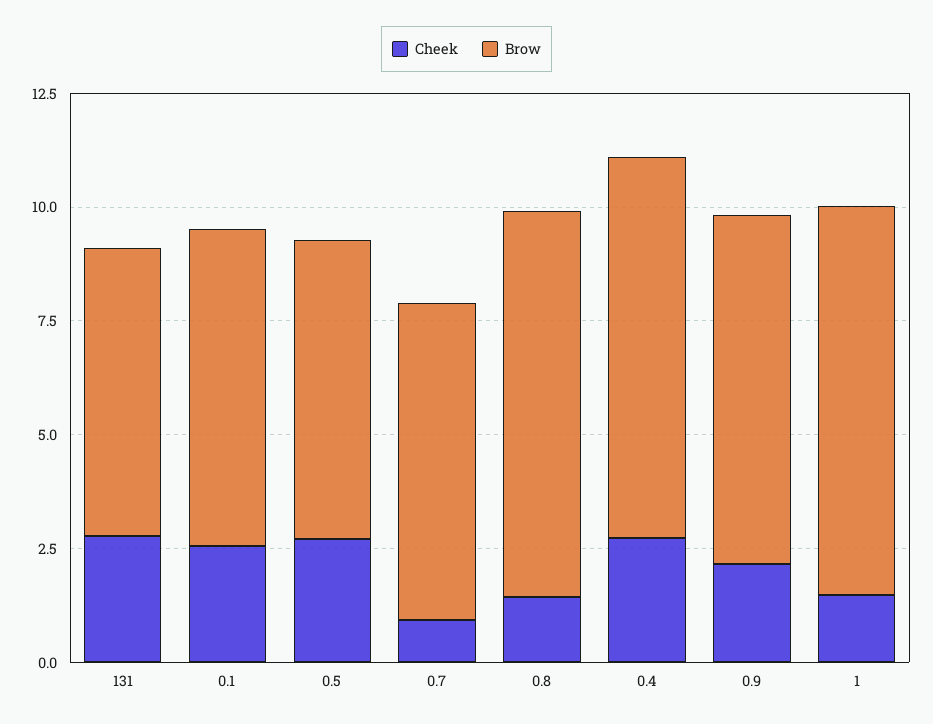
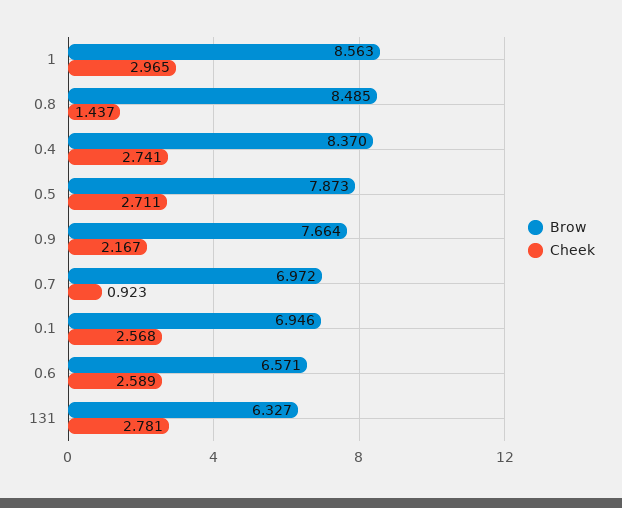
Brow, 0.5: 6.5 -> 7.873
Cheek, 1: 1.5 -> 2.965
Brow, 0.6: none -> 6.571
Cheek, 0.6: none -> 2.589

